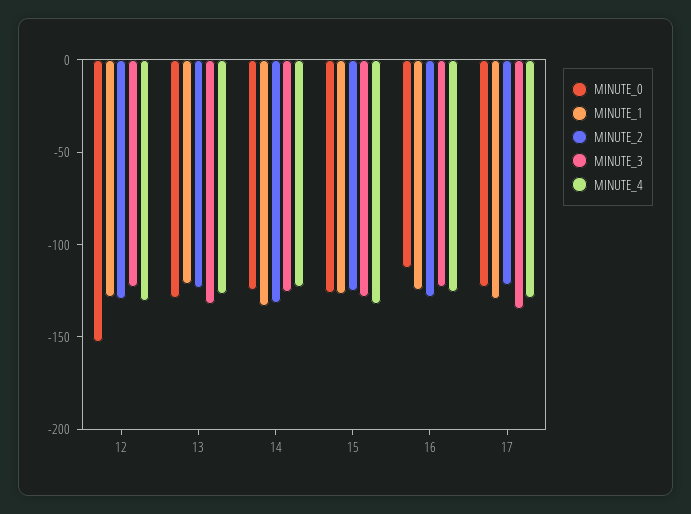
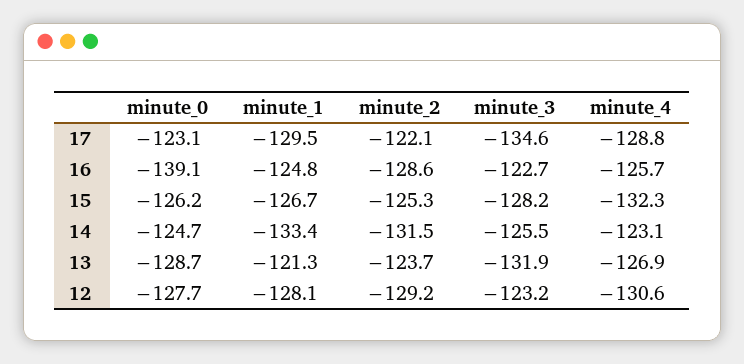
MINUTE_0, 12: -150 -> -127.7
MINUTE_0, 16: -110 -> -139.1

